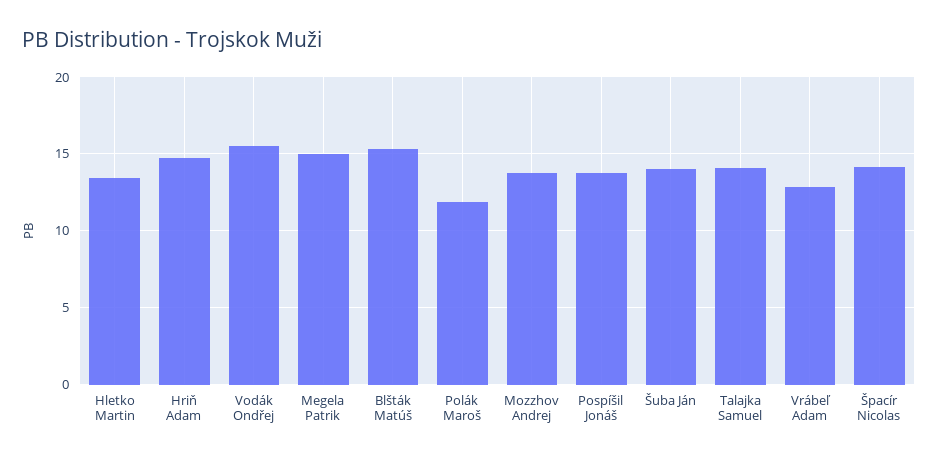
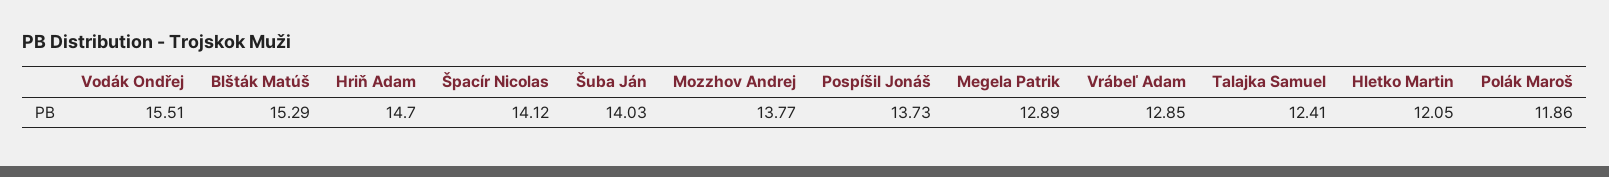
Hletko Martin: 13.5 -> 12.05
Megela Patrik: 15 -> 12.89
Talajka Samuel: 14 -> 12.41

